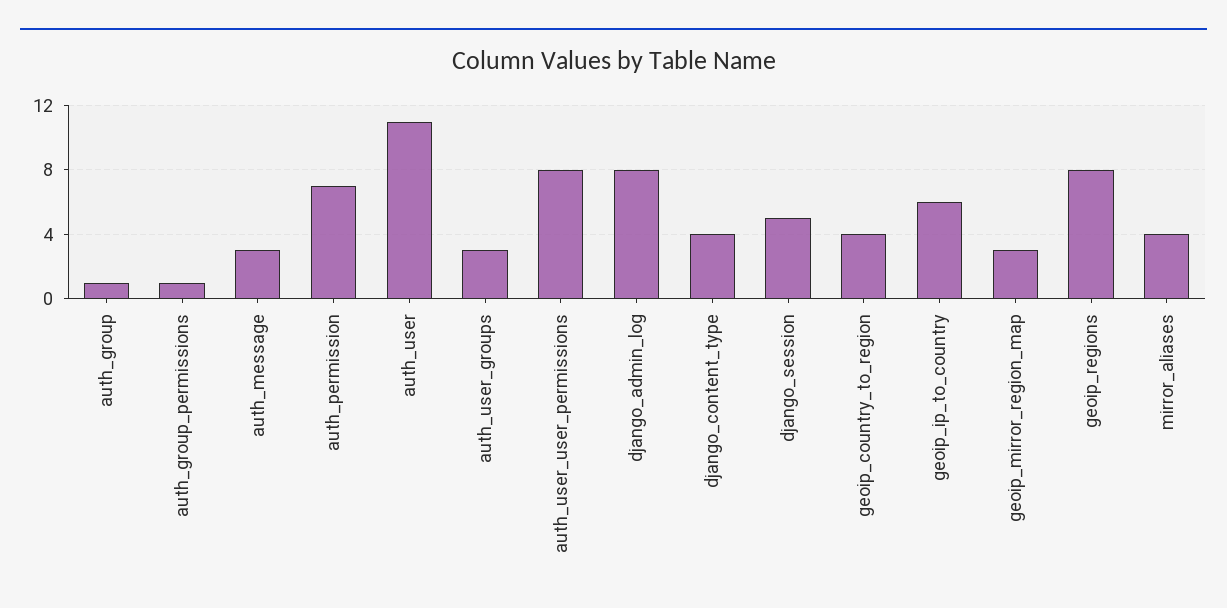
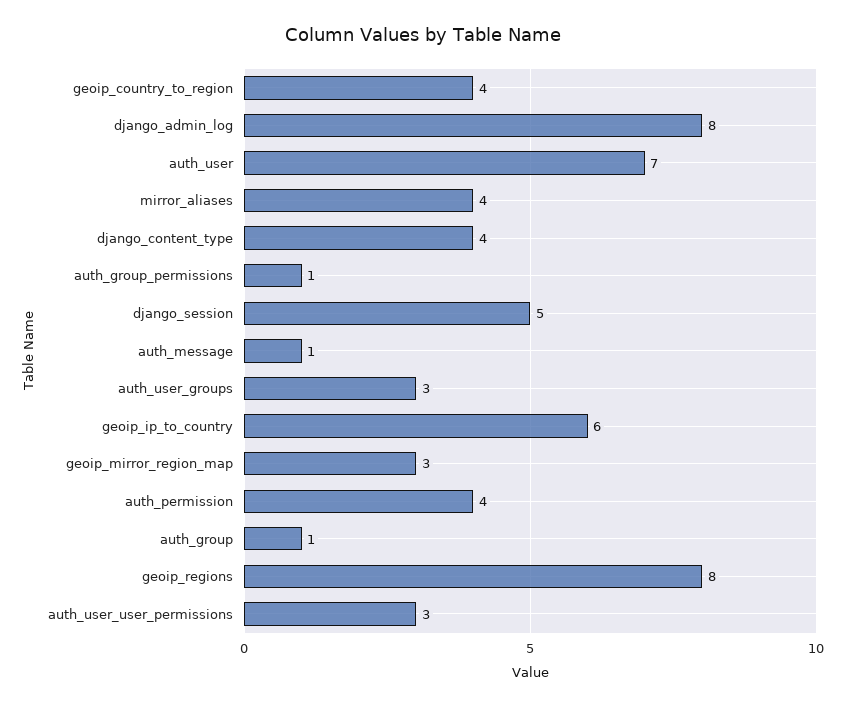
auth_message: 3 -> 1
auth_permission: 7 -> 4
auth_user: 11 -> 7
auth_user_user_permissions: 8 -> 3

